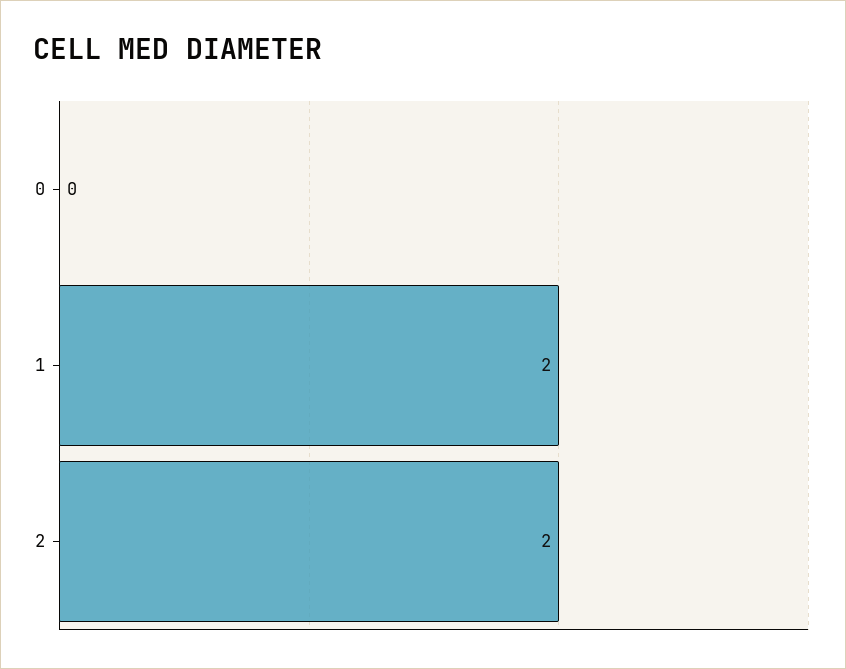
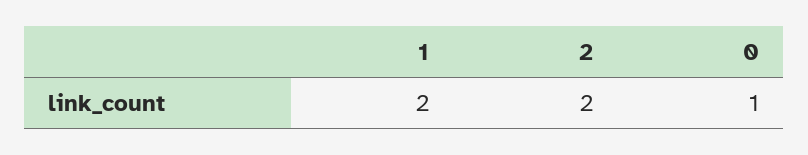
0: 0 -> 1

